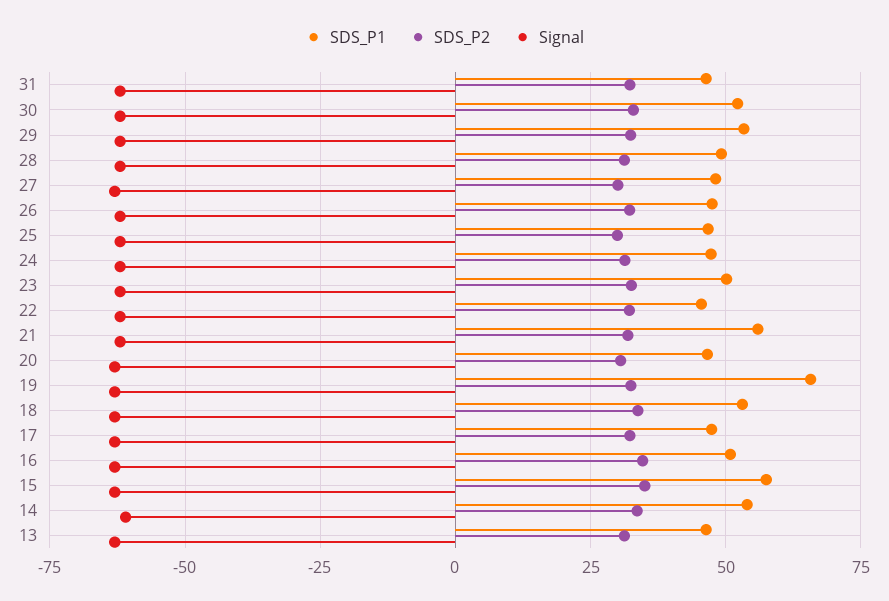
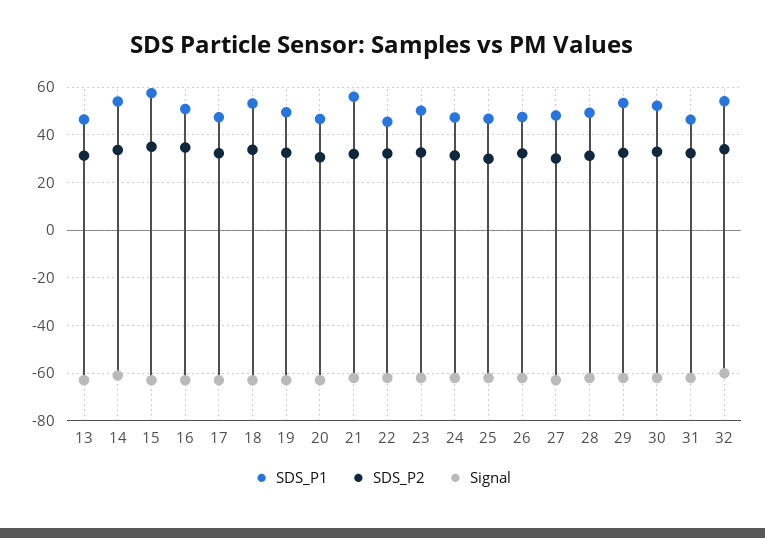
SDS_P1, 19: 65 -> 50
SDS_P1, 32: none -> 55
SDS_P2, 32: none -> 35
Signal, 32: none -> -60

